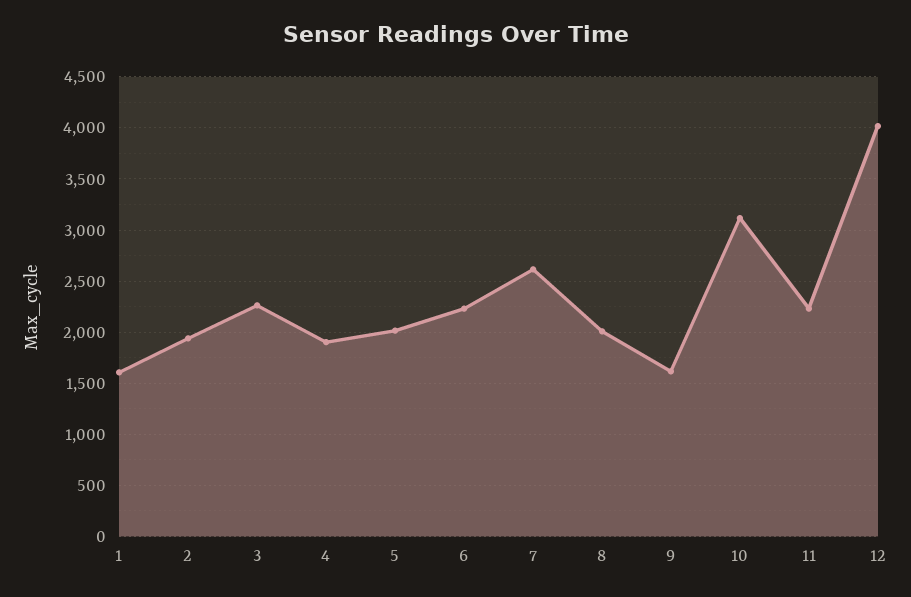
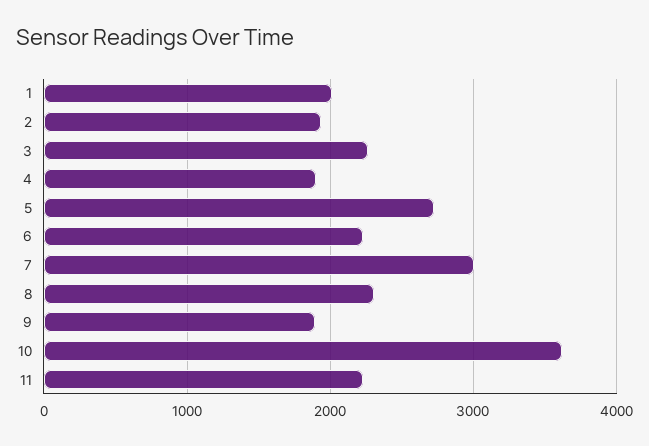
1: 1600 -> 2000
5: 2000 -> 2700
7: 2600 -> 3000
8: 2000 -> 2300
9: 1600 -> 1900
10: 3100 -> 3600
12: 4000 -> none

